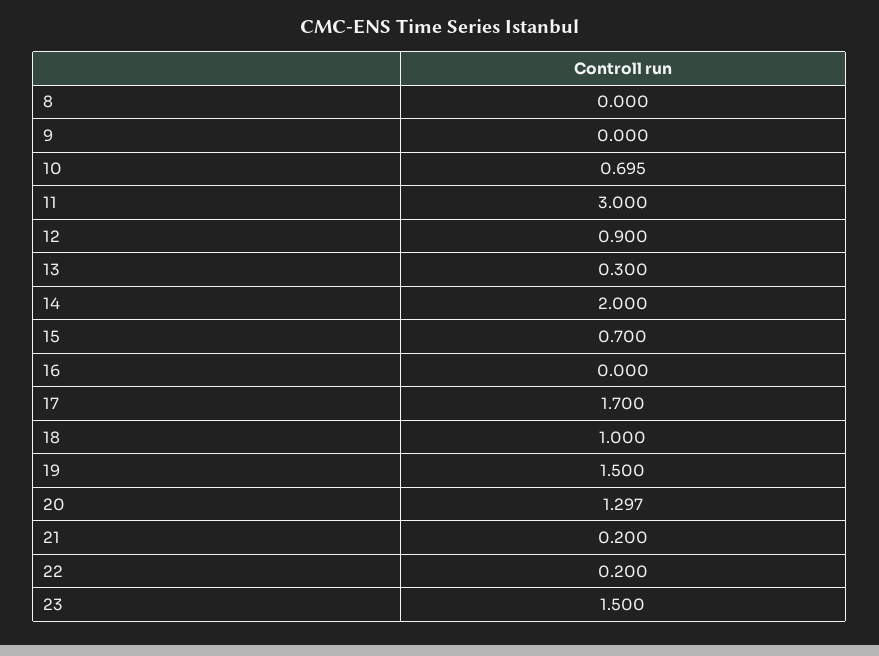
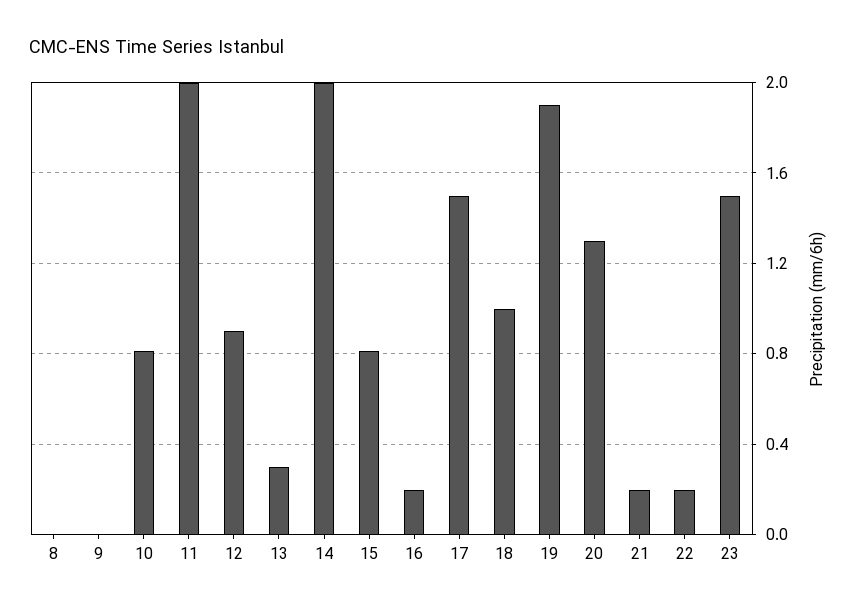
10: 0.695 -> 0.8
11: 3 -> 2
15: 0.7 -> 0.8
16: 0 -> 0.2
17: 1.7 -> 1.5
19: 1.5 -> 1.9

